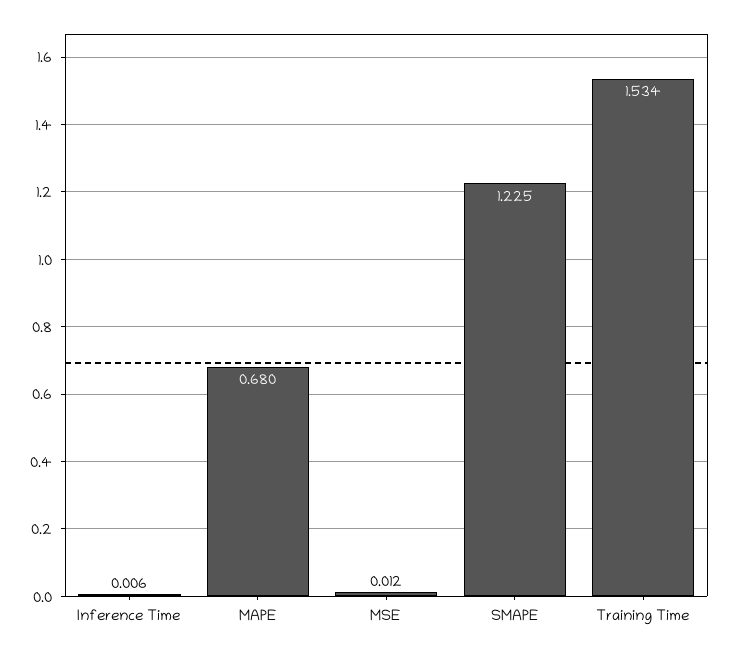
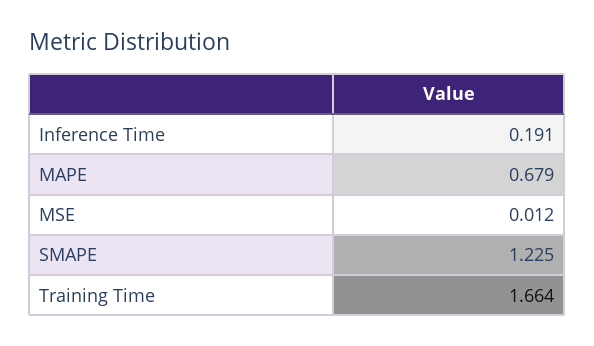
Inference Time: 0.006 -> 0.191
MAPE: 0.68 -> 0.679
Training Time: 1.534 -> 1.664

